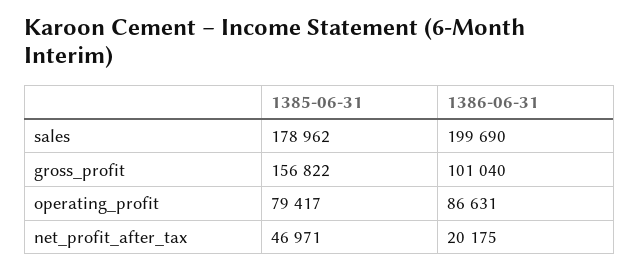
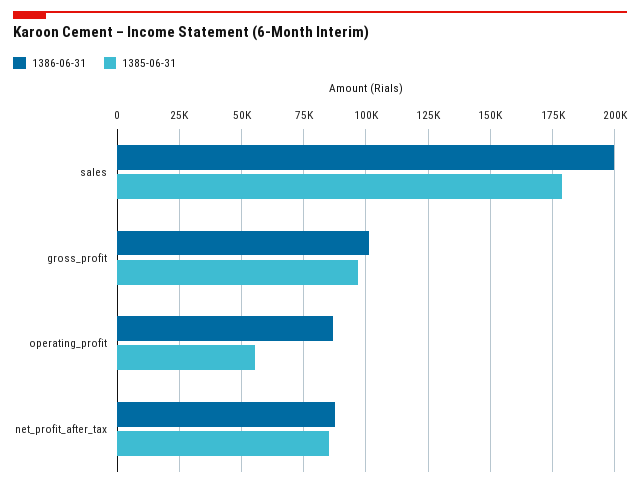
1385-06-31, gross_profit: 156822 -> 97500
1385-06-31, operating_profit: 79417 -> 55000
1385-06-31, net_profit_after_tax: 46971 -> 85000
1386-06-31, net_profit_after_tax: 20175 -> 87500

